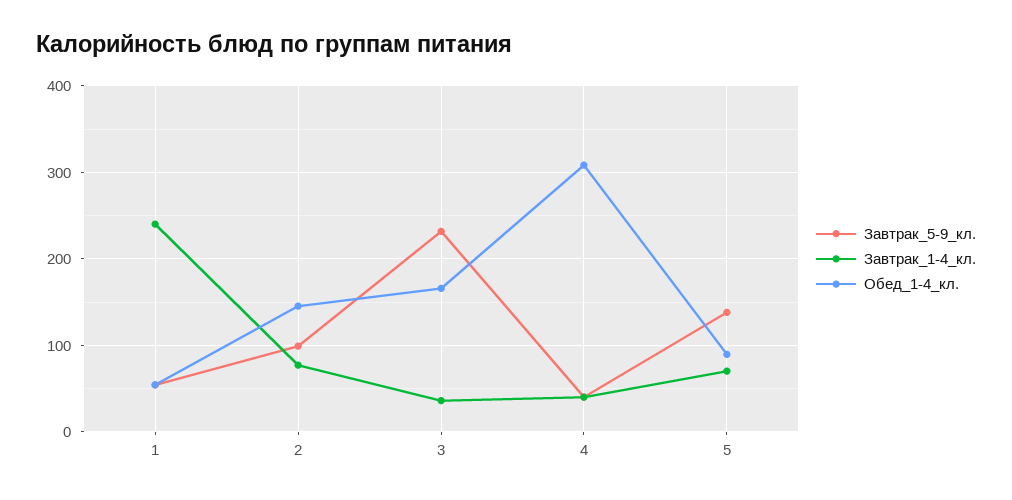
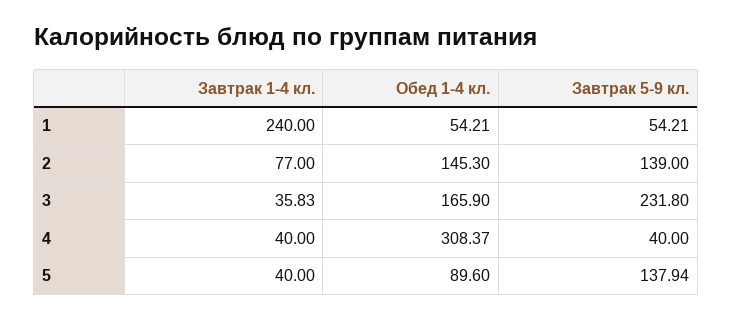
Завтрак_5-9_кл., 2: 100 -> 139
Завтрак_1-4_кл., 5: 70 -> 40

